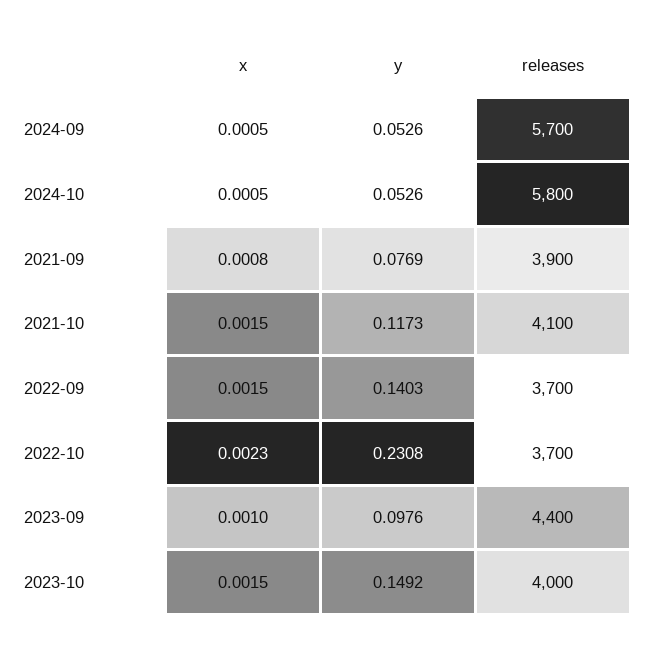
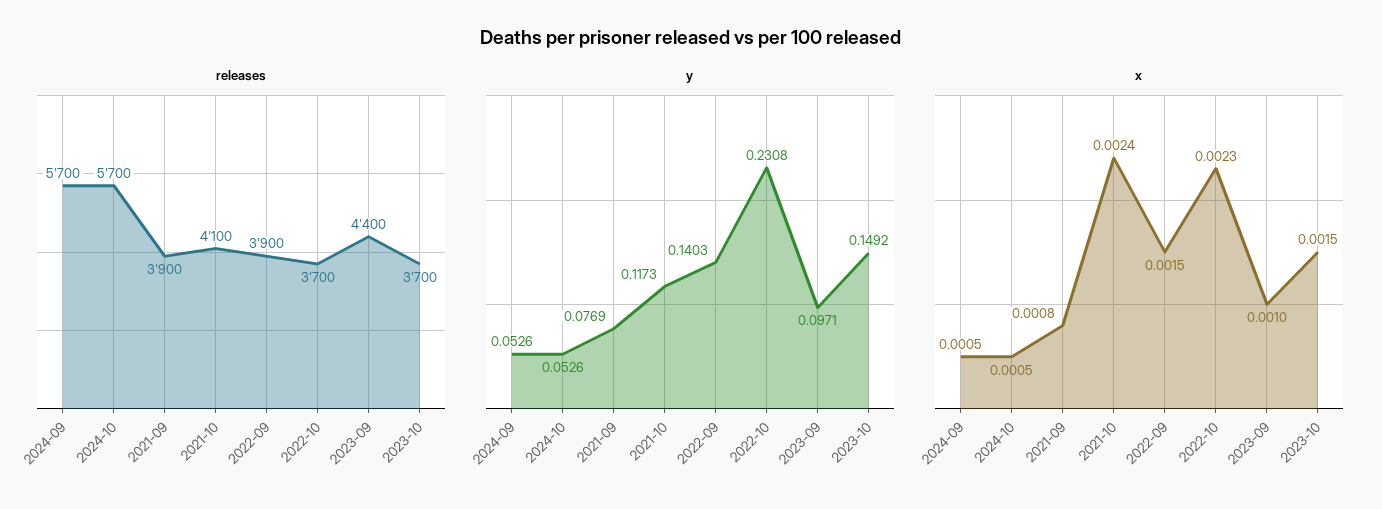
releases, 2024-10: 5800 -> 5700
x, 2021-10: 0.0015 -> 0.0024
releases, 2022-09: 3700 -> 3900
y, 2023-09: 0.0976 -> 0.0971
releases, 2023-10: 4000 -> 3700

